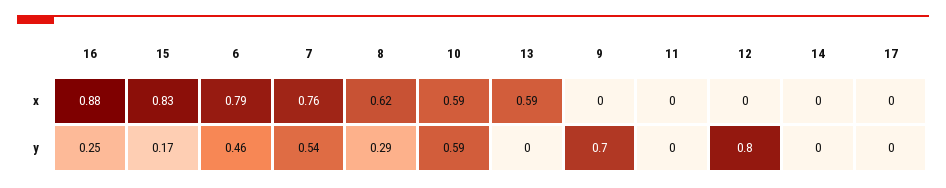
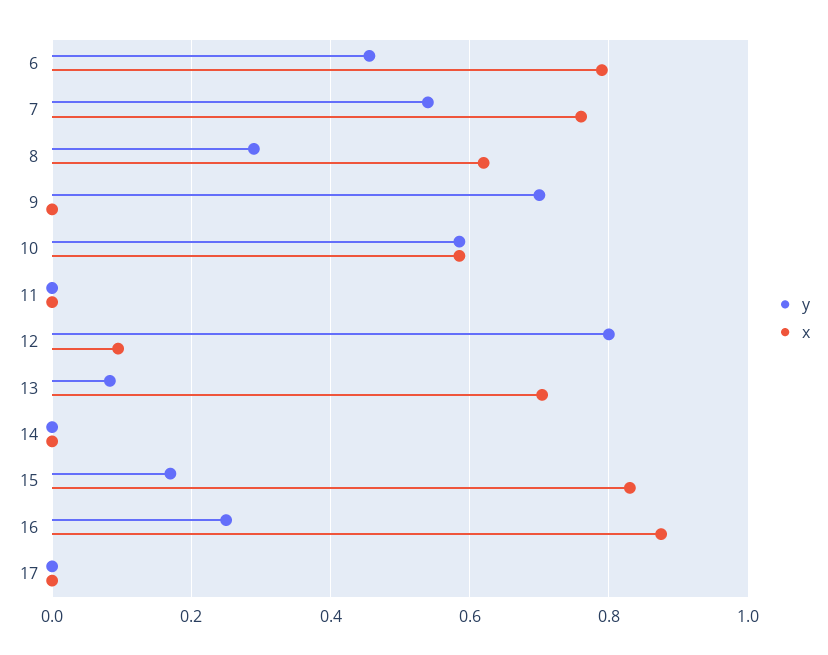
x, 13: 0.59 -> 0.7
x, 12: 0 -> 0.1
y, 13: 0 -> 0.08

